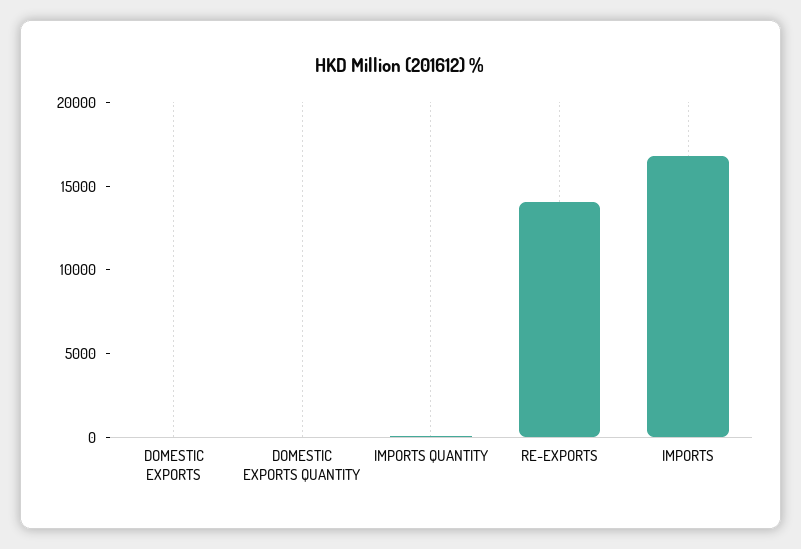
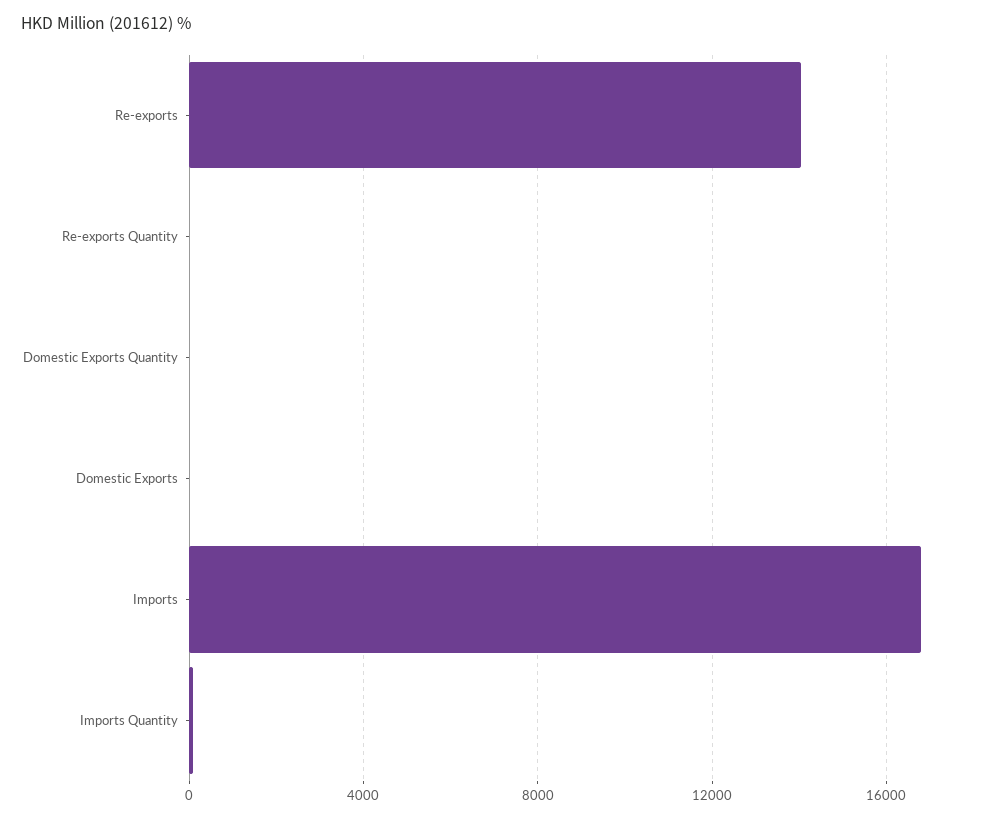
Re-exports Quantity: none -> 0

